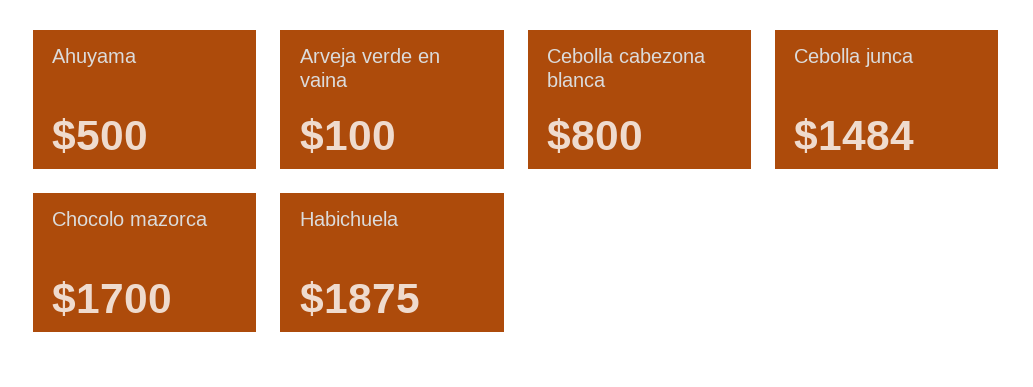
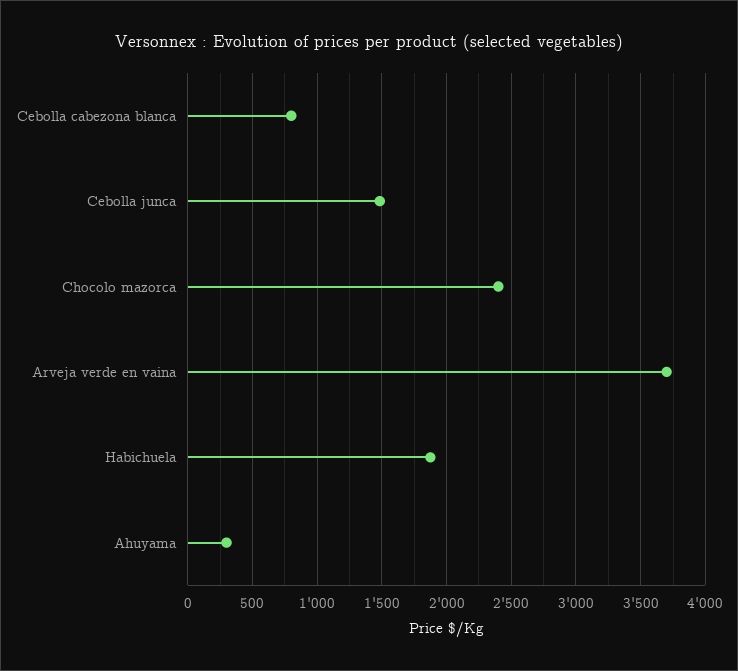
Ahuyama: 500 -> 300
Arveja verde en vaina: 100 -> 3700
Chocolo mazorca: 1700 -> 2400

